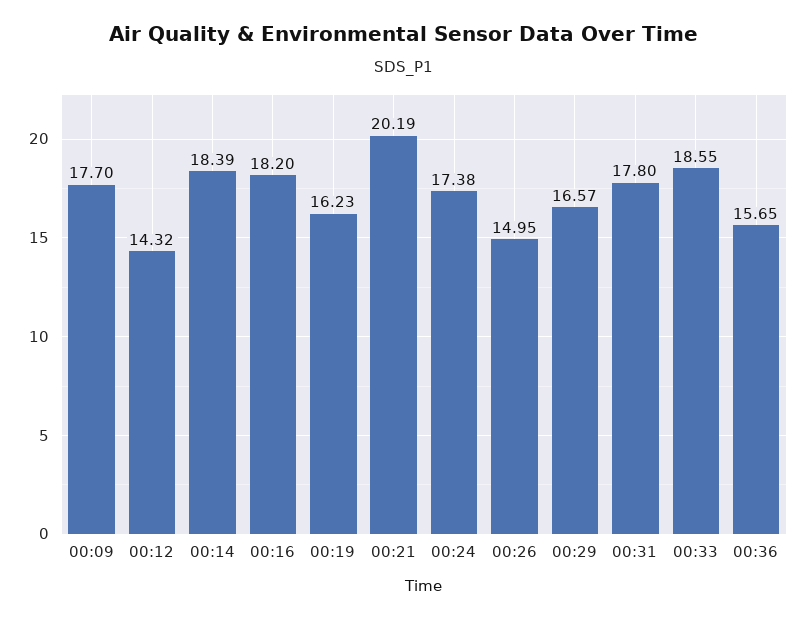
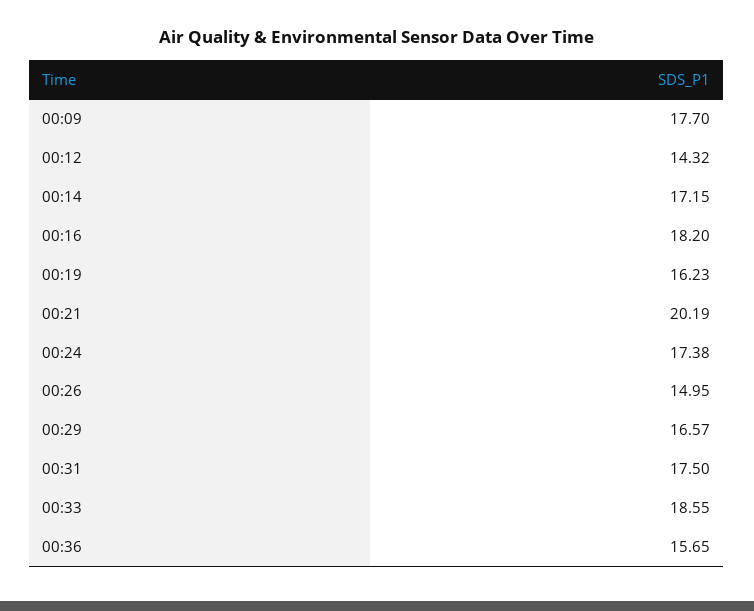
00:14: 18.39 -> 17.15
00:31: 17.8 -> 17.5

